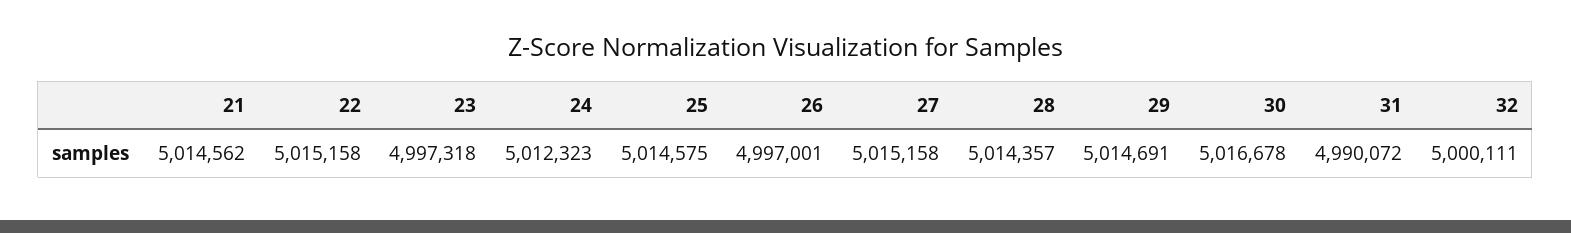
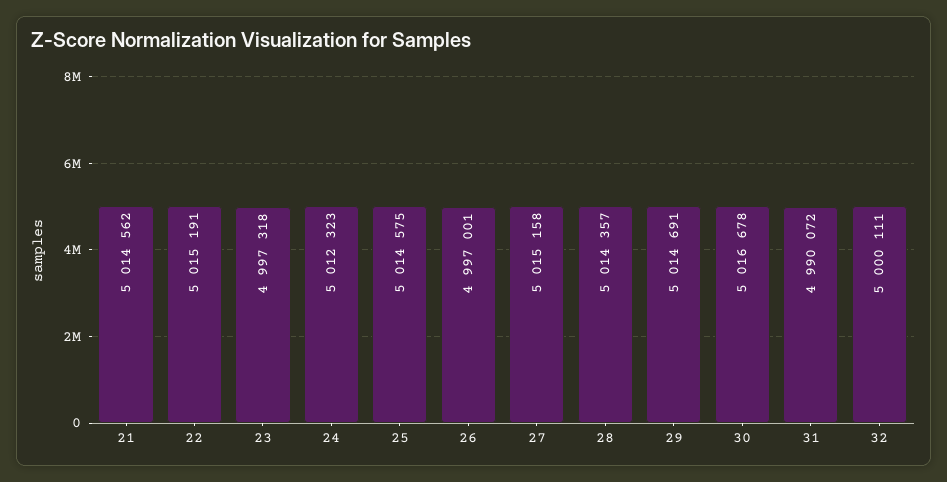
22: 5015158 -> 5015191

